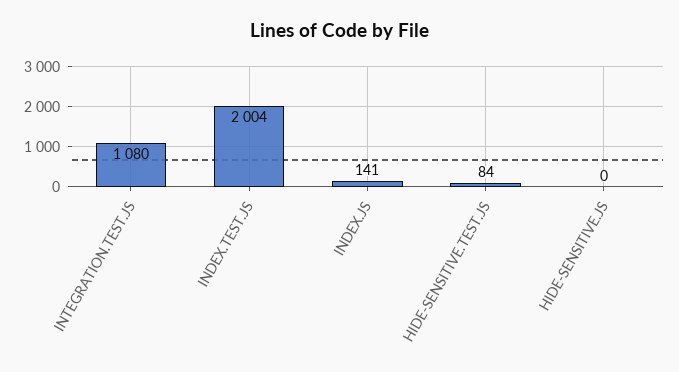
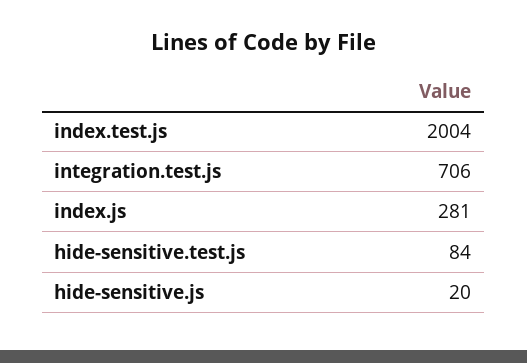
INTEGRATION.TEST.JS: 1080 -> 706
INDEX.JS: 141 -> 281
HIDE-SENSITIVE.JS: 0 -> 20

